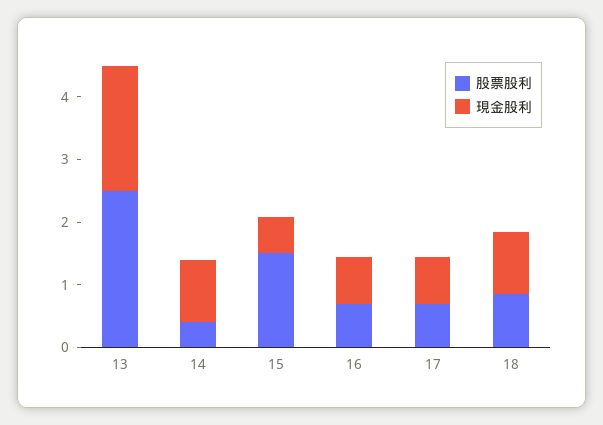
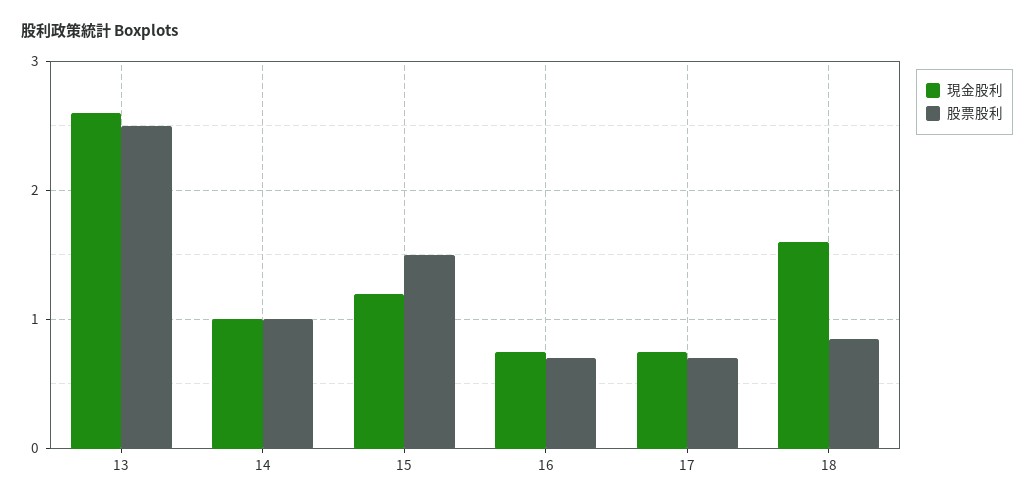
現金股利, 13: 2 -> 2.6
股票股利, 14: 0.4 -> 1
現金股利, 15: 0.6 -> 1.2
現金股利, 18: 1 -> 1.6

